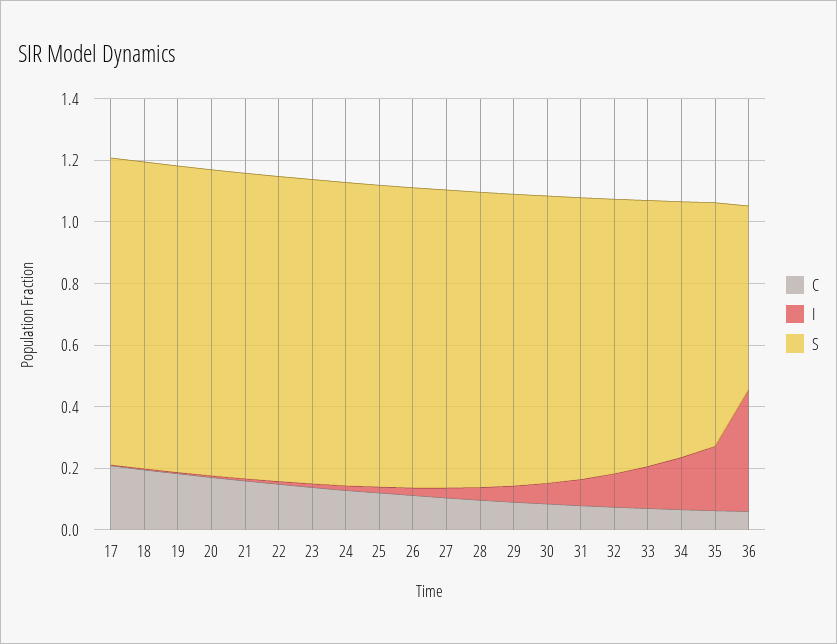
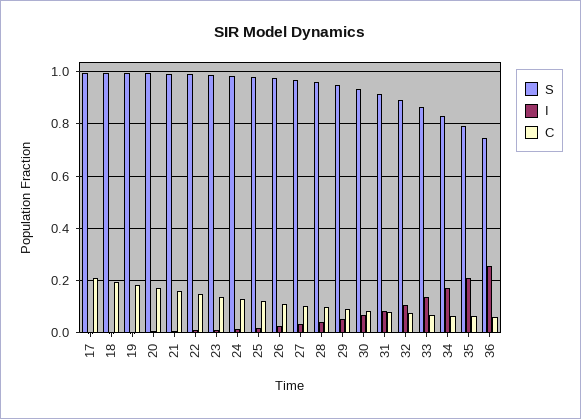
I, 36: 0.4 -> 0.25
S, 36: 0.6 -> 0.75

